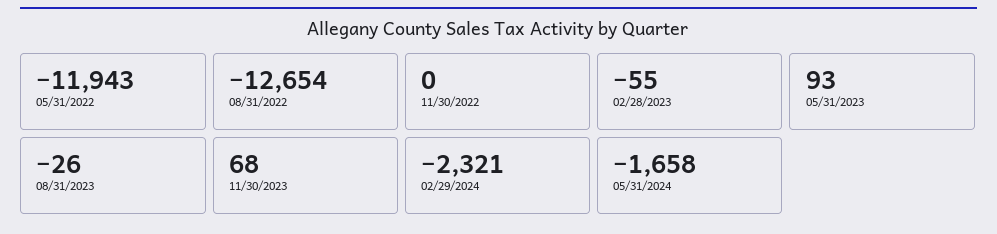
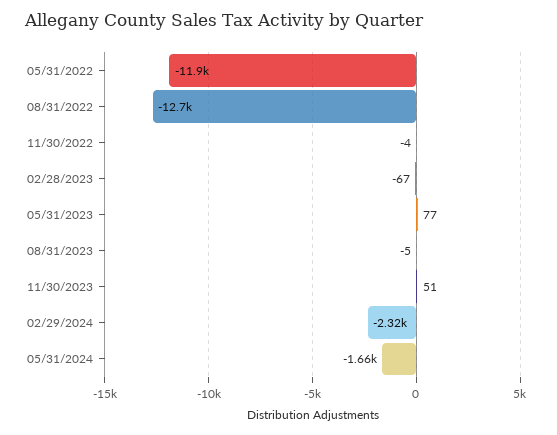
11/30/2022: 0 -> -4
02/28/2023: -55 -> -67
05/31/2023: 93 -> 77
08/31/2023: -26 -> -5
11/30/2023: 68 -> 51

